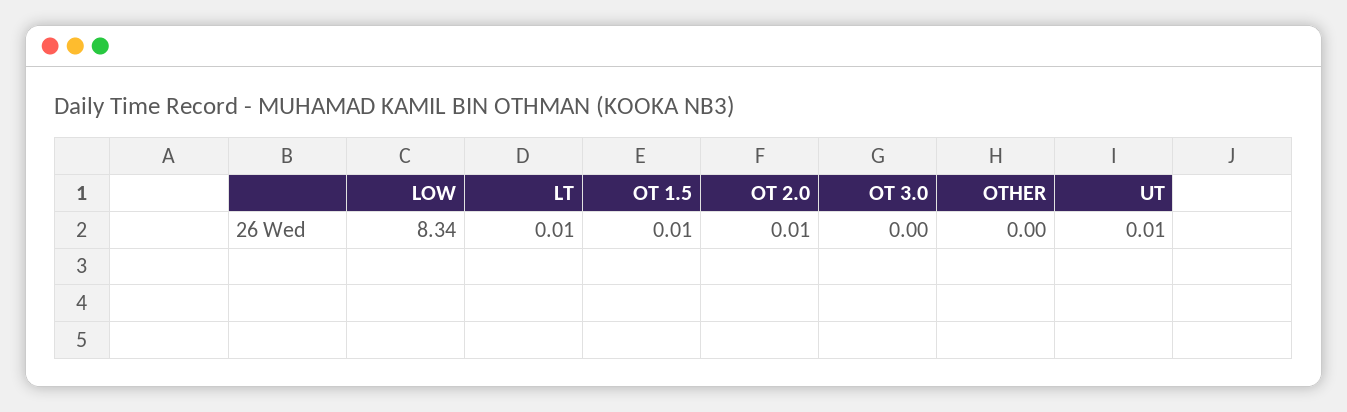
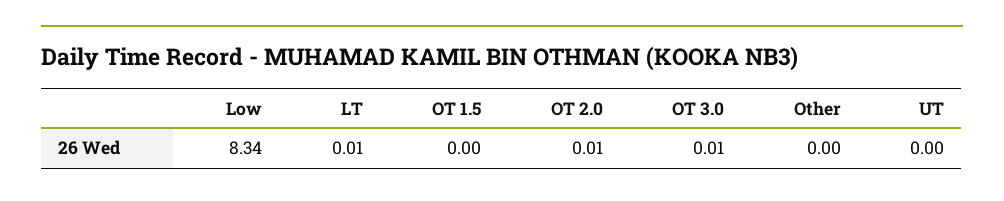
OT 1.5: 0.01 -> 0
OT 3.0: 0 -> 0.01
UT: 0.01 -> 0

